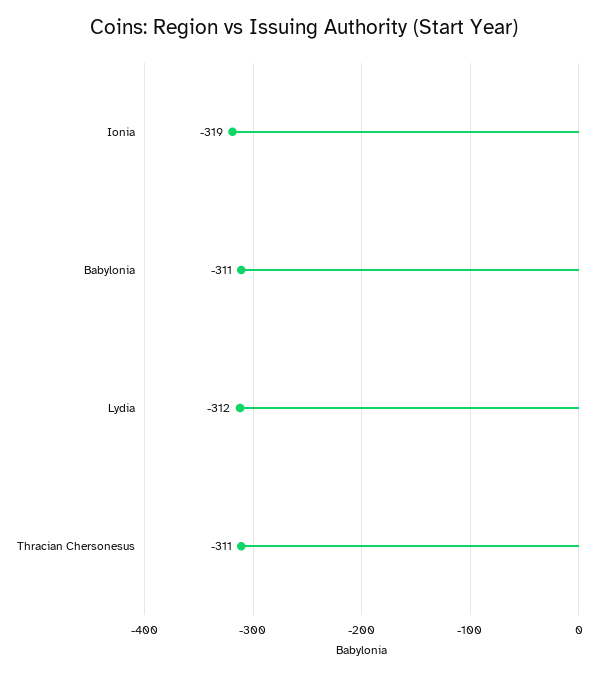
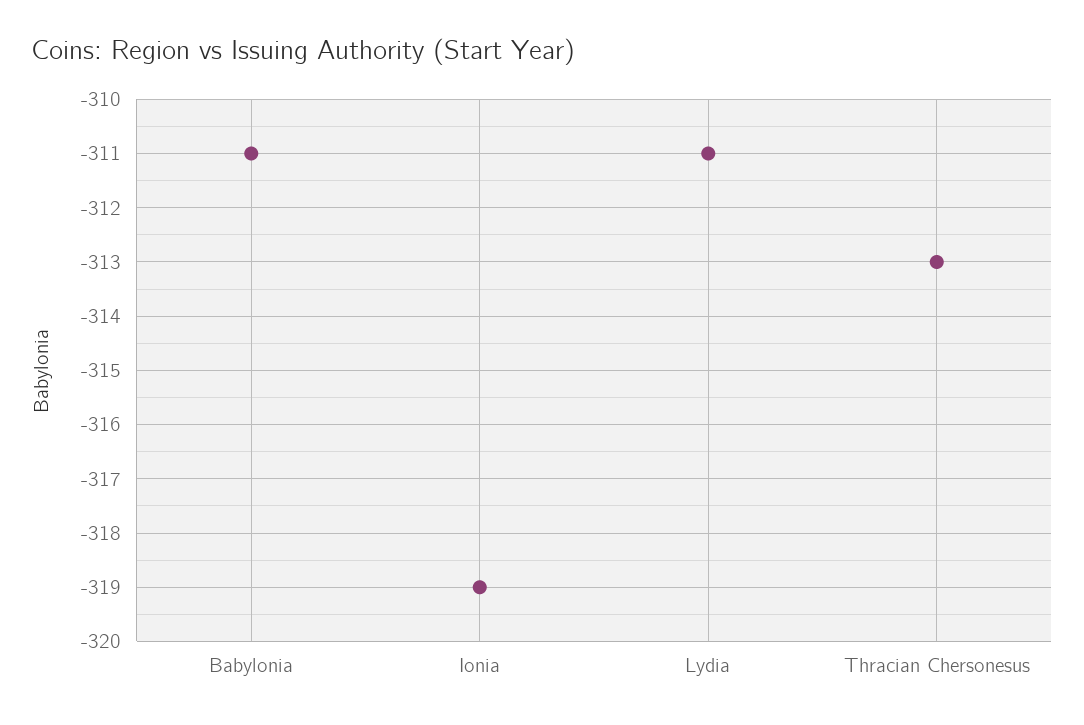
Lydia: -312 -> -311
Thracian Chersonesus: -311 -> -313

